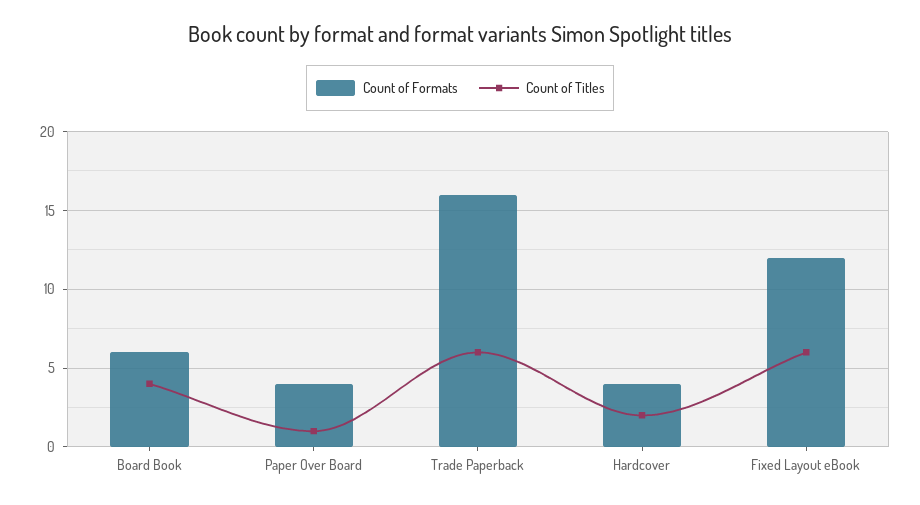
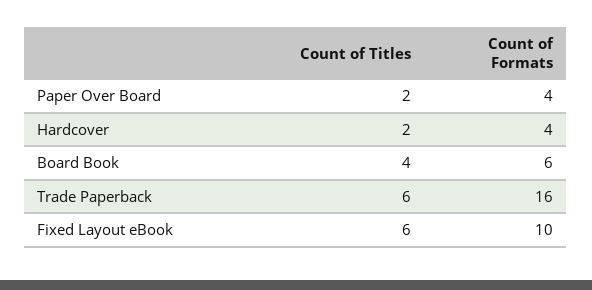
Count of Titles, Paper Over Board: 1 -> 2
Count of Formats, Fixed Layout eBook: 12 -> 10

